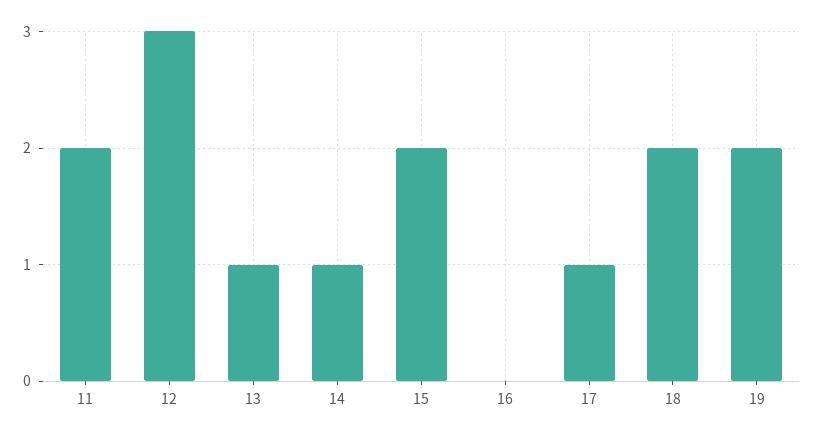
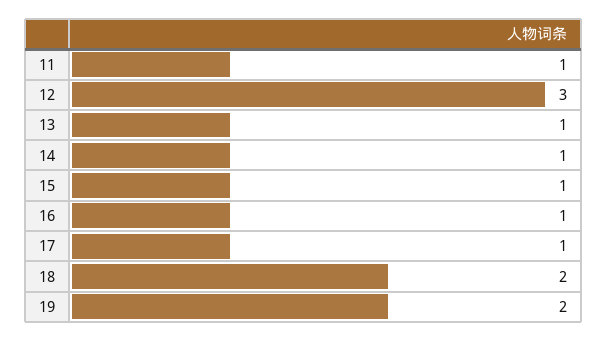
11: 2 -> 1
15: 2 -> 1
16: 0 -> 1

